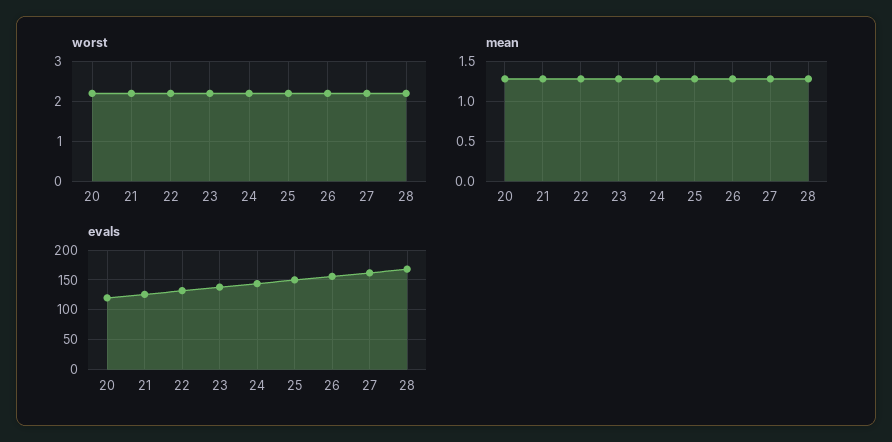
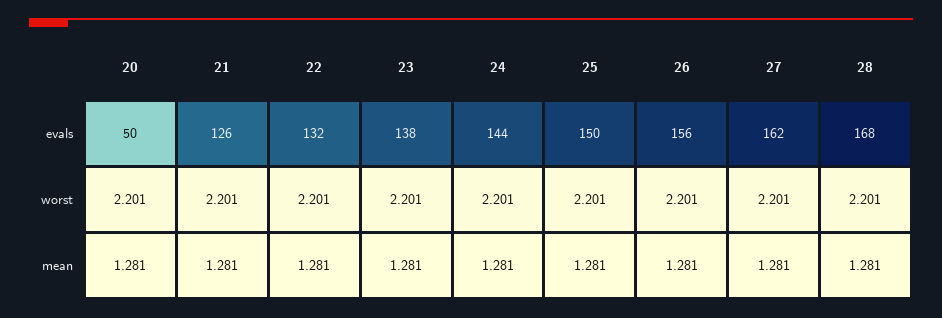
evals, 20: 125 -> 50

